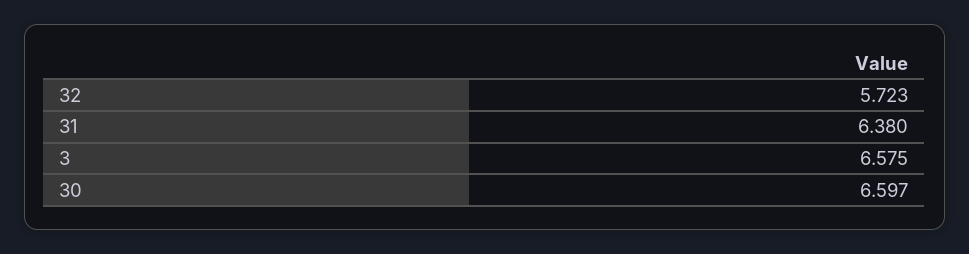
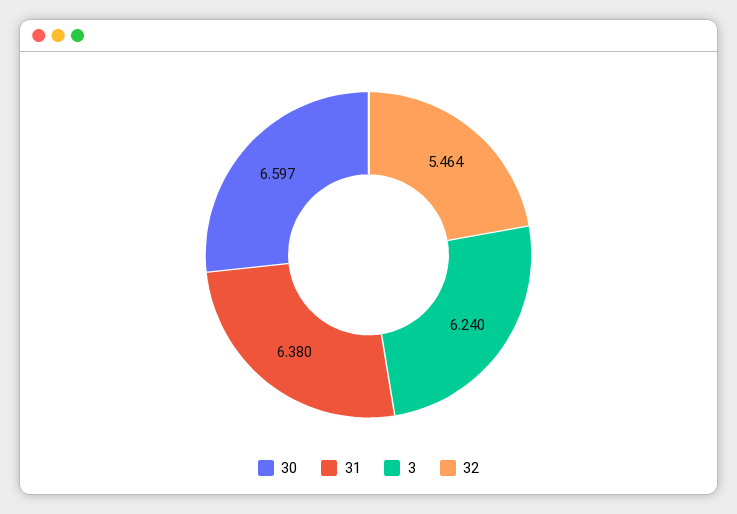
32: 5.723 -> 5.464
3: 6.575 -> 6.24

